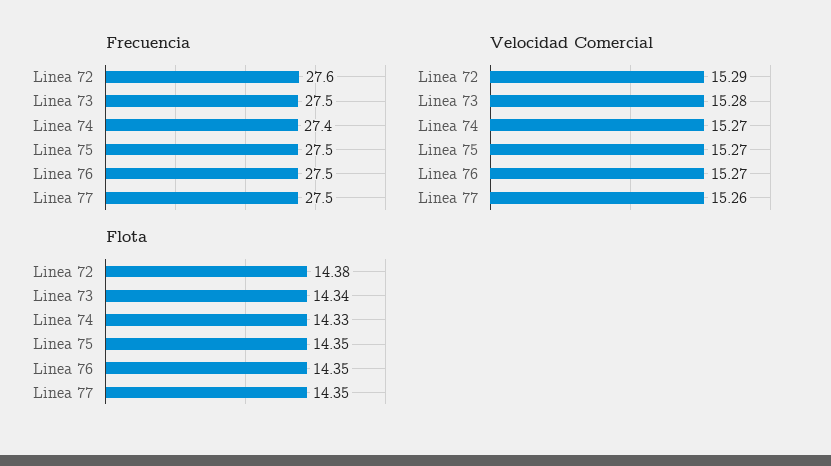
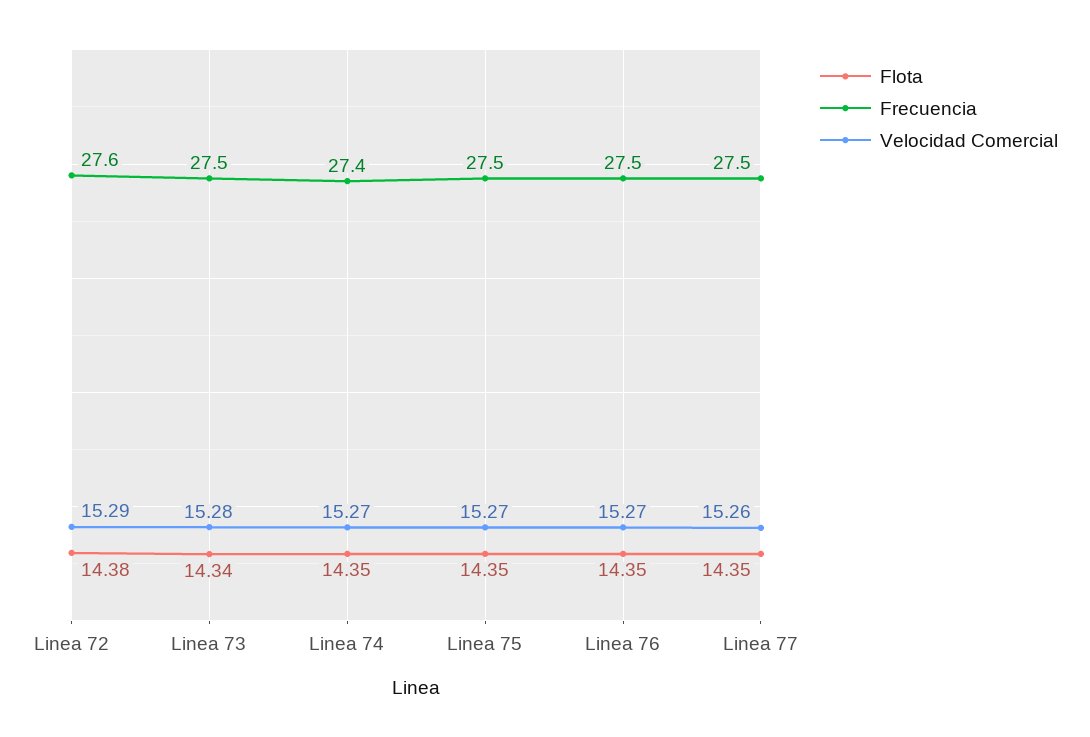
Flota, Linea 74: 14.33 -> 14.35

